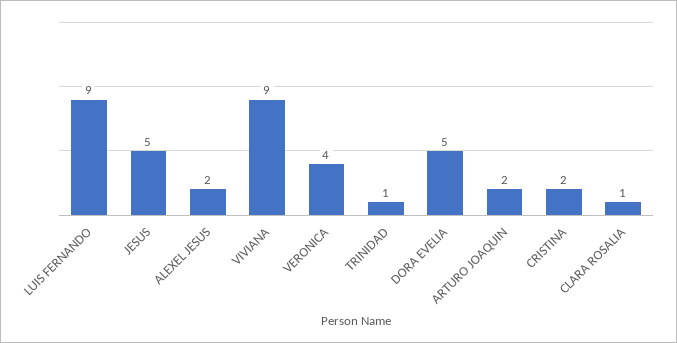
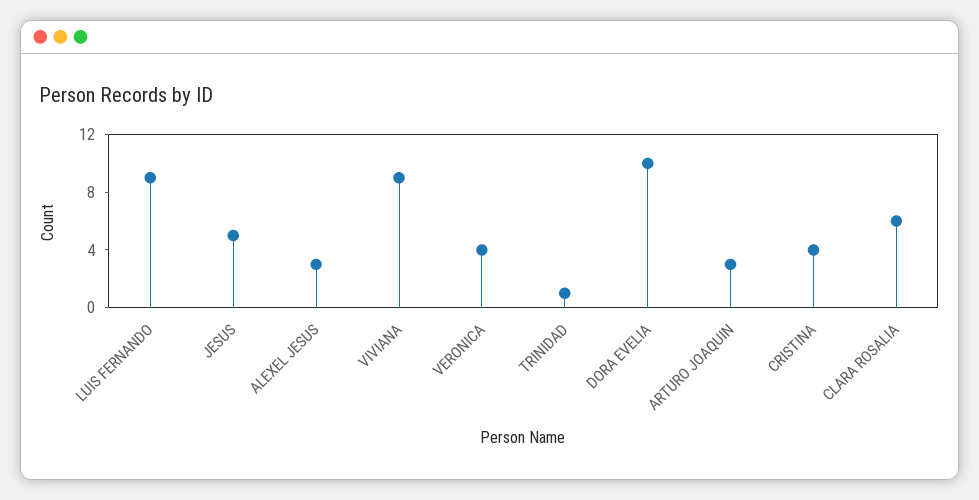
ALEXEL JESUS: 2 -> 3
DORA EVELIA: 5 -> 10
ARTURO JOAQUIN: 2 -> 3
CRISTINA: 2 -> 4
CLARA ROSALIA: 1 -> 6

